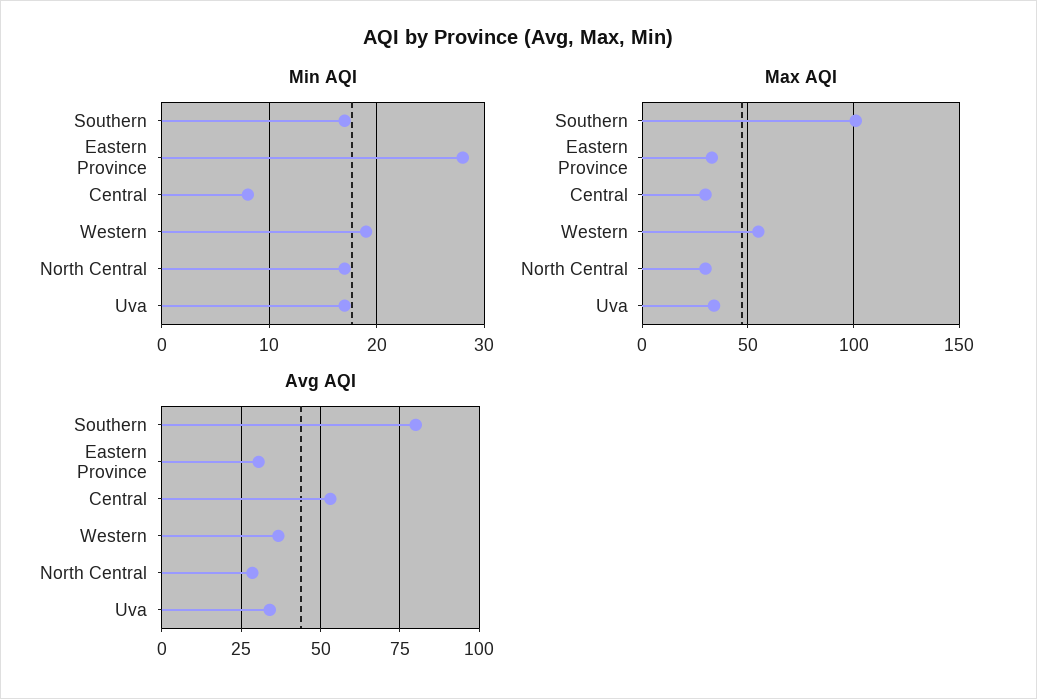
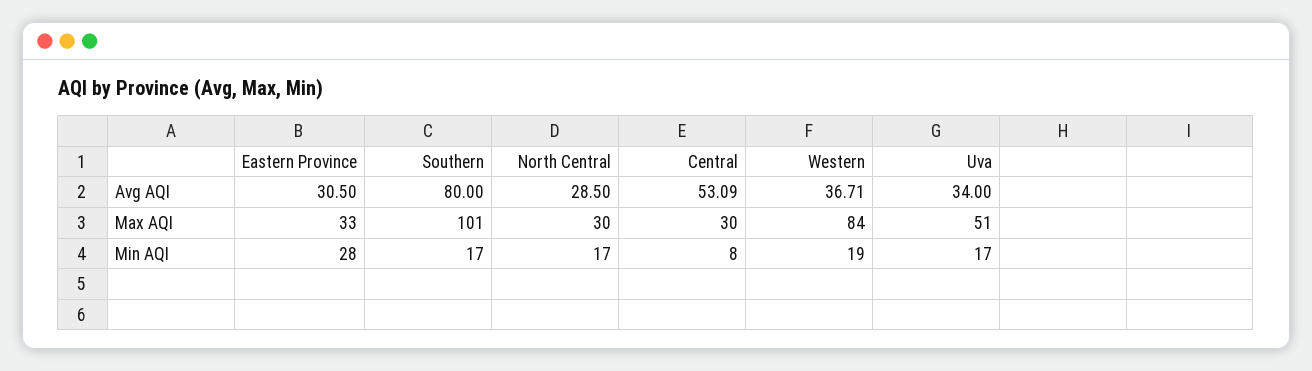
Max AQI, Western: 55 -> 84
Max AQI, Uva: 35 -> 51

